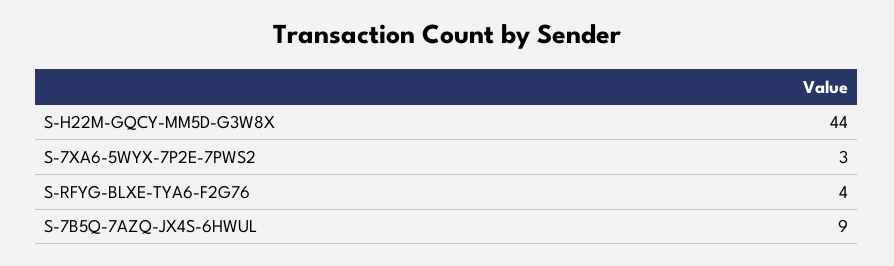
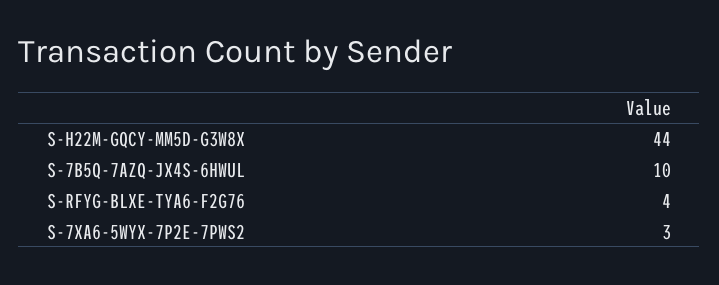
S-7B5Q-7AZQ-JX4S-6HWUL: 9 -> 10

